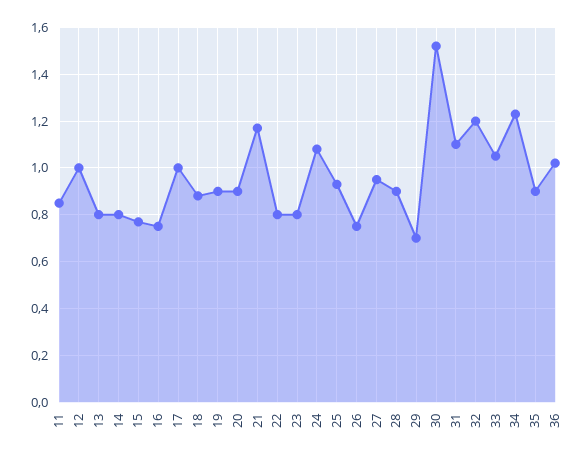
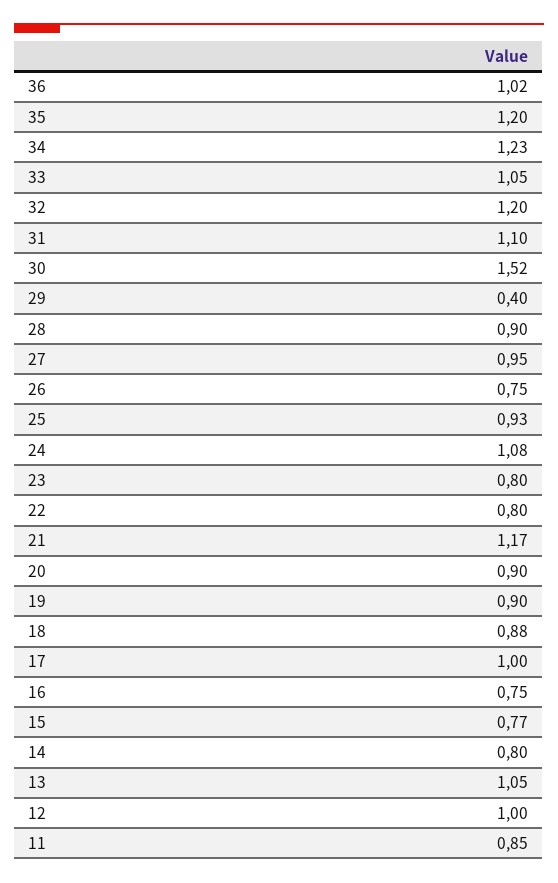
13: 0.8 -> 1.05
29: 0.7 -> 0.4
35: 0.9 -> 1.2

